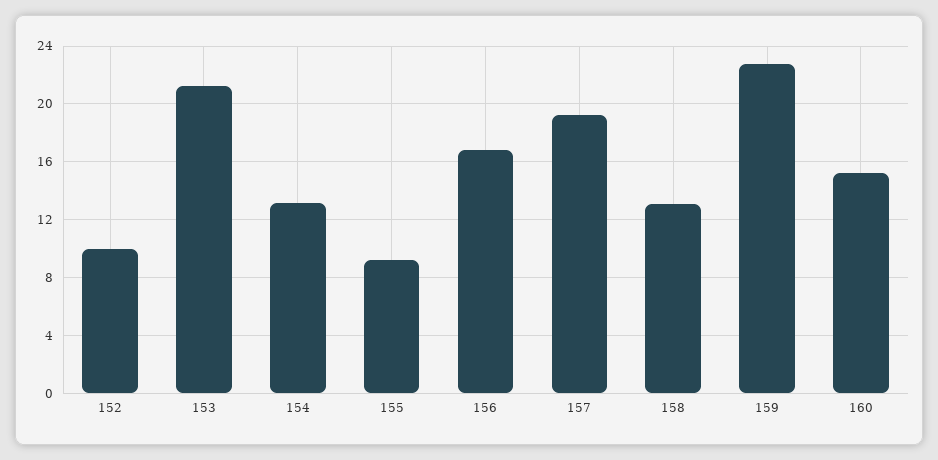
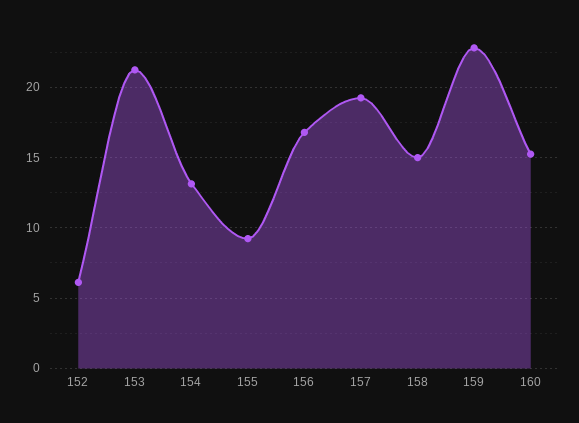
152: 10 -> 6
158: 13 -> 15

